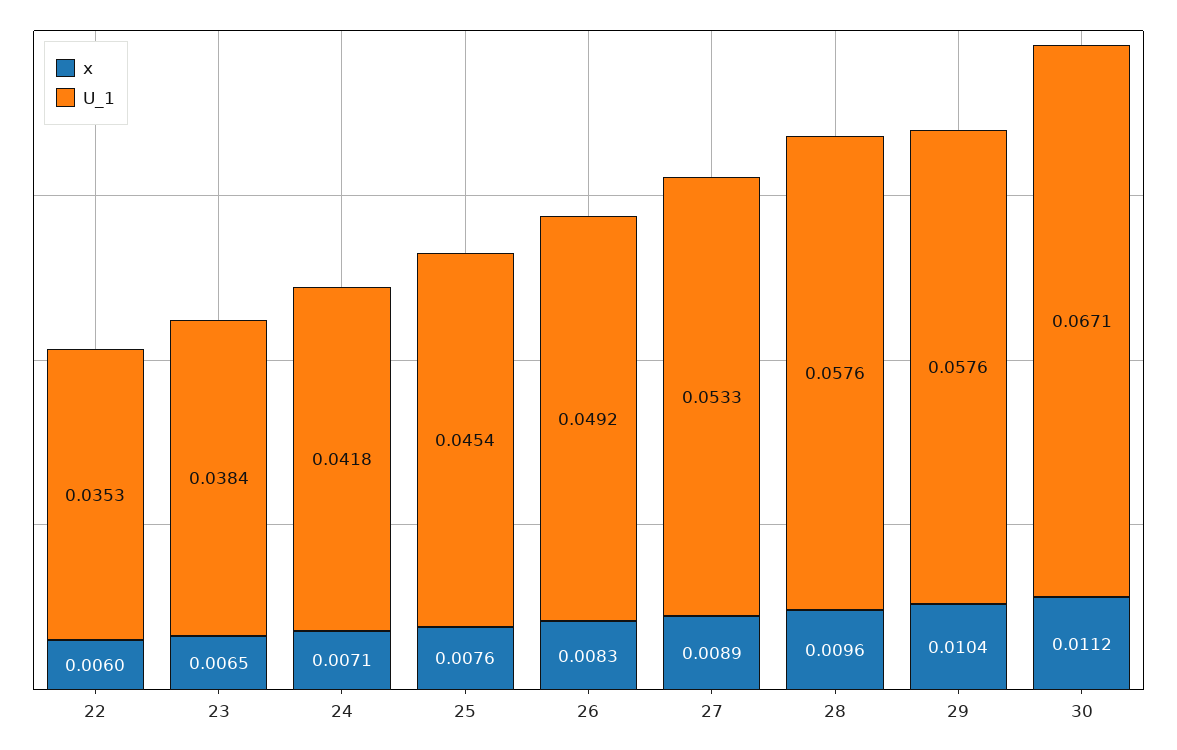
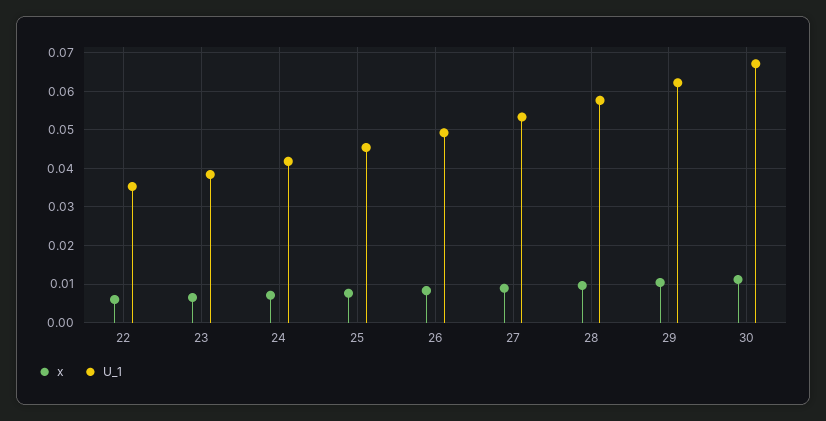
U_1, 29: 0.0576 -> 0.062

